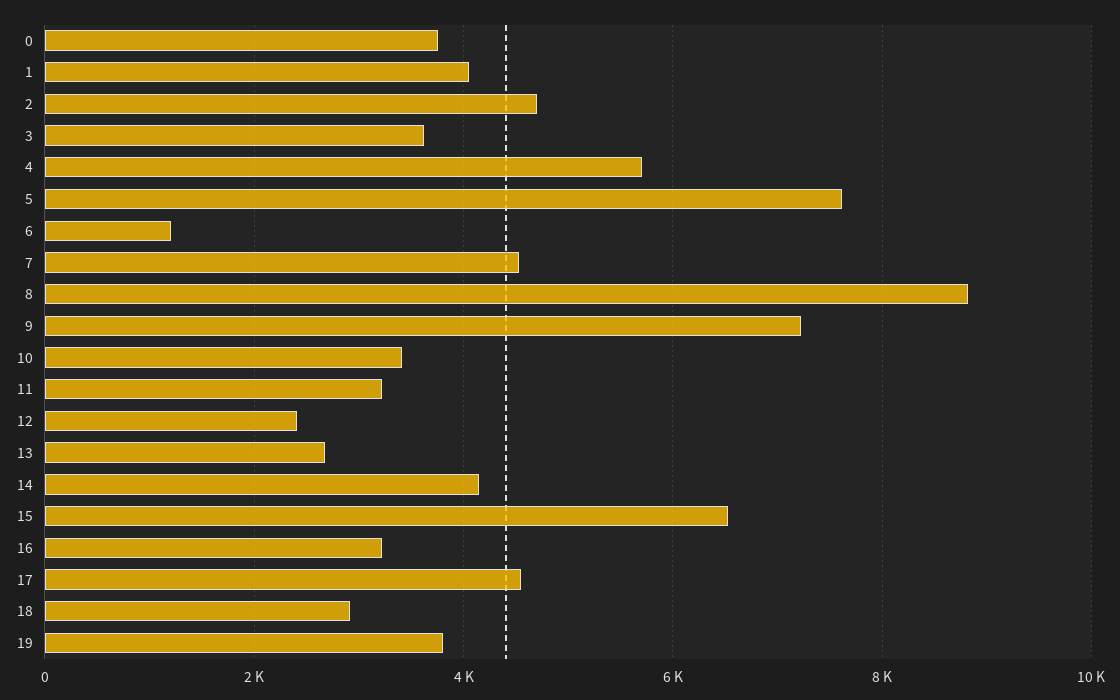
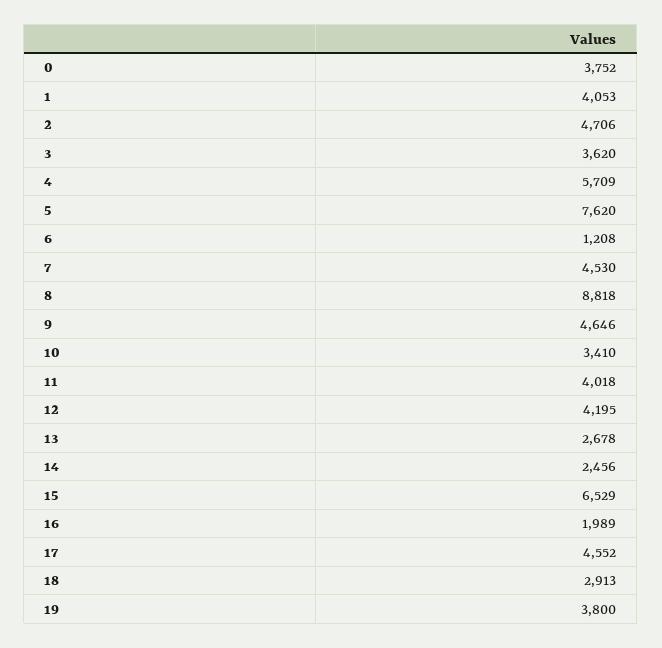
9: 7200 -> 4646
11: 3200 -> 4018
12: 2400 -> 4195
14: 4200 -> 2456
16: 3200 -> 1989

